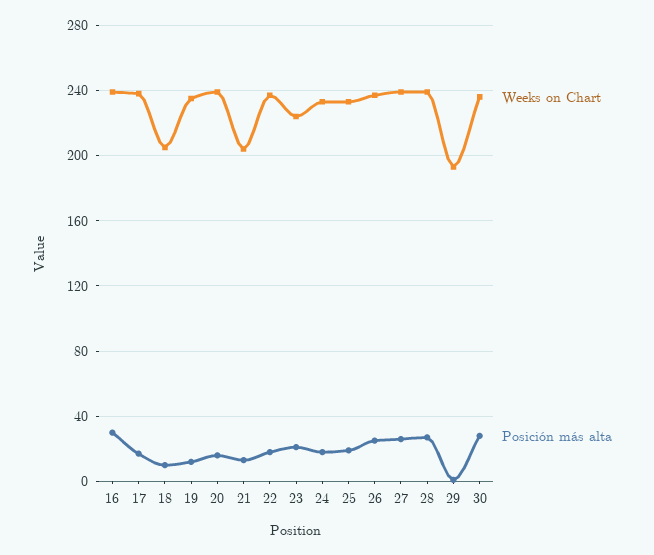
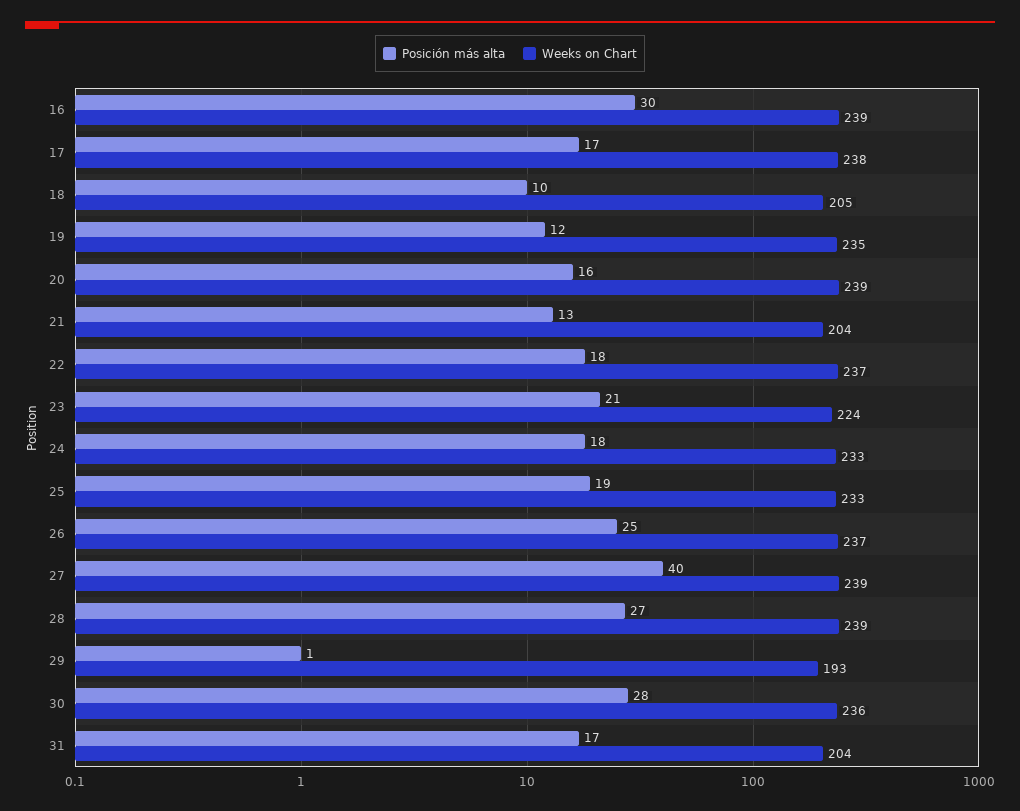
Posición más alta, 27: 25 -> 40
Posición más alta, 31: none -> 17
Weeks on Chart, 31: none -> 204

